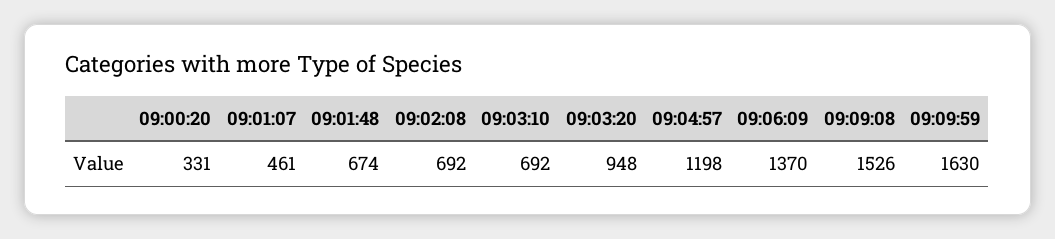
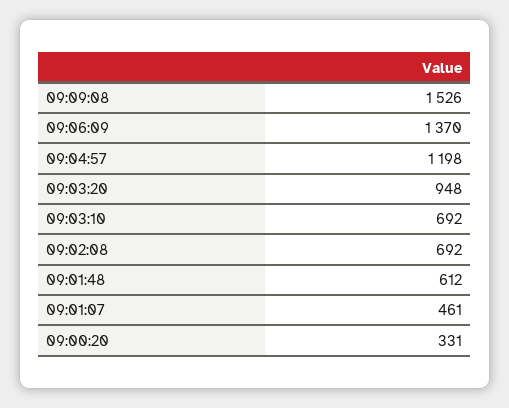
09:01:48: 674 -> 612
09:09:59: 1630 -> none

